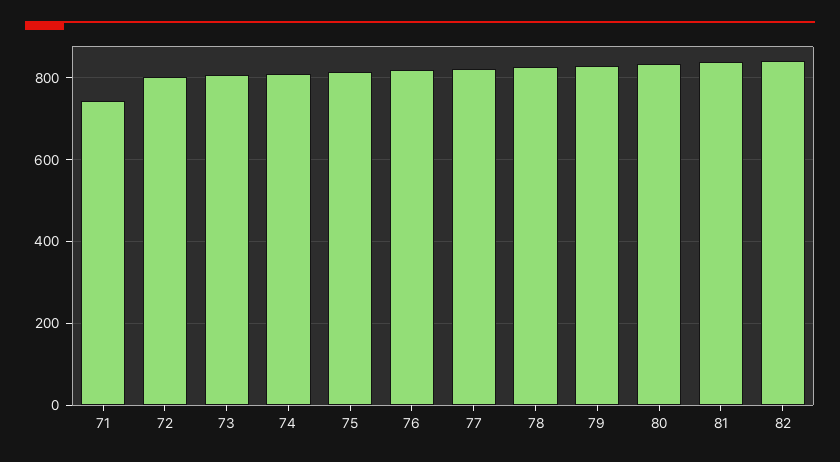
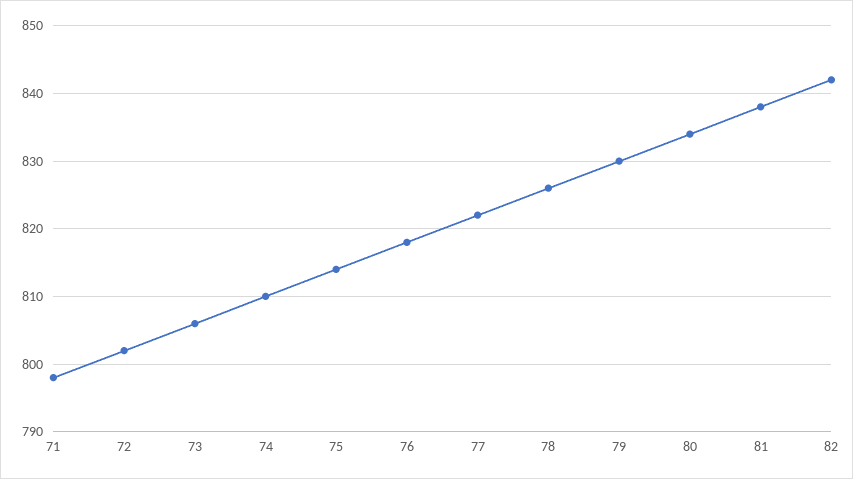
71: 740 -> 798

